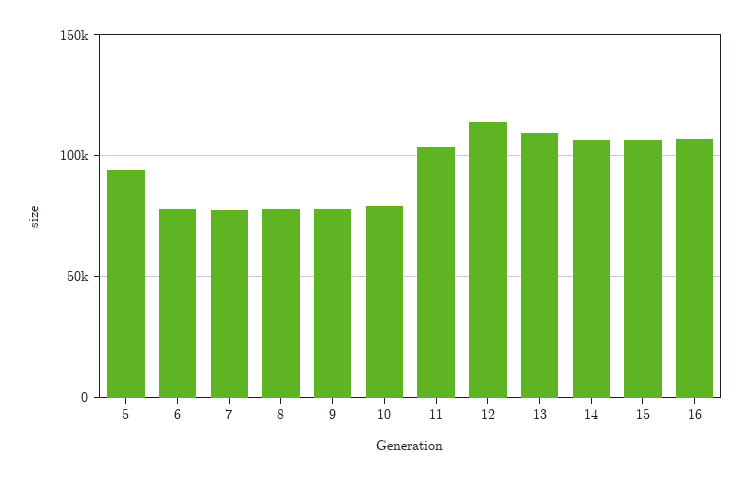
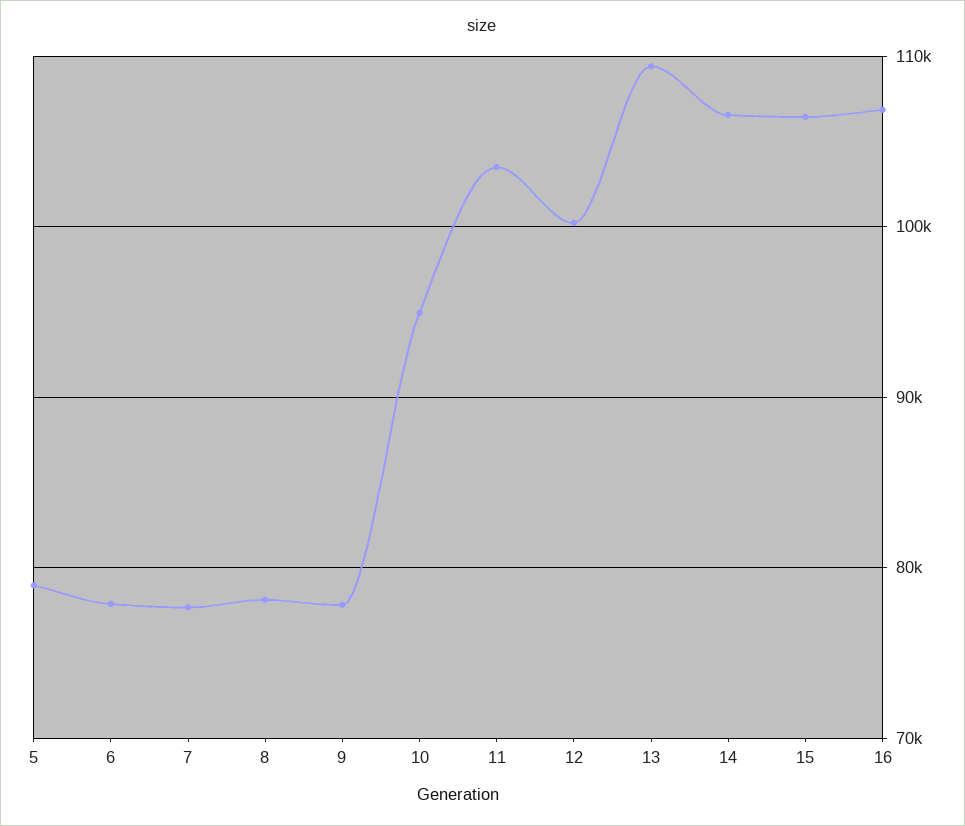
5: 95000 -> 79000
10: 80000 -> 95000
12: 115000 -> 100000

